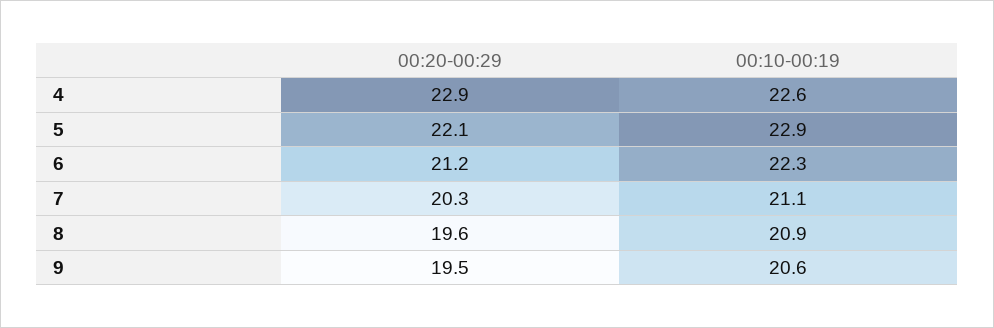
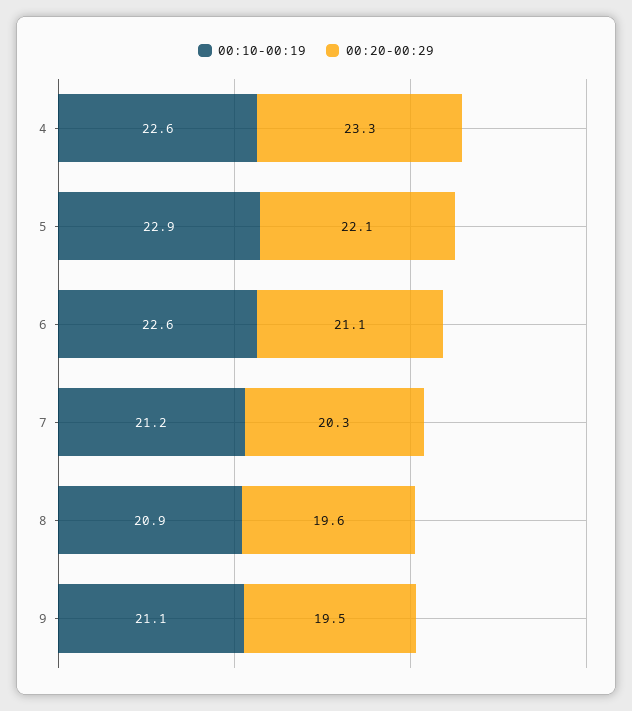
00:20-00:29, 4: 22.9 -> 23.3
00:20-00:29, 6: 21.2 -> 21.1
00:10-00:19, 6: 22.3 -> 22.6
00:10-00:19, 7: 21.1 -> 21.2
00:10-00:19, 9: 20.6 -> 21.1

